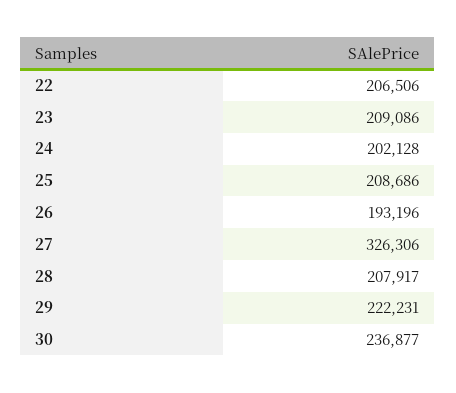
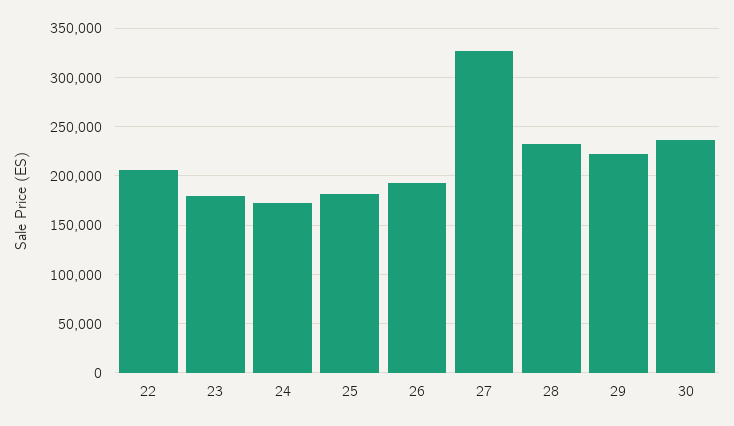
23: 209086 -> 180000
24: 202128 -> 170000
25: 208686 -> 180000
28: 207917 -> 230000

